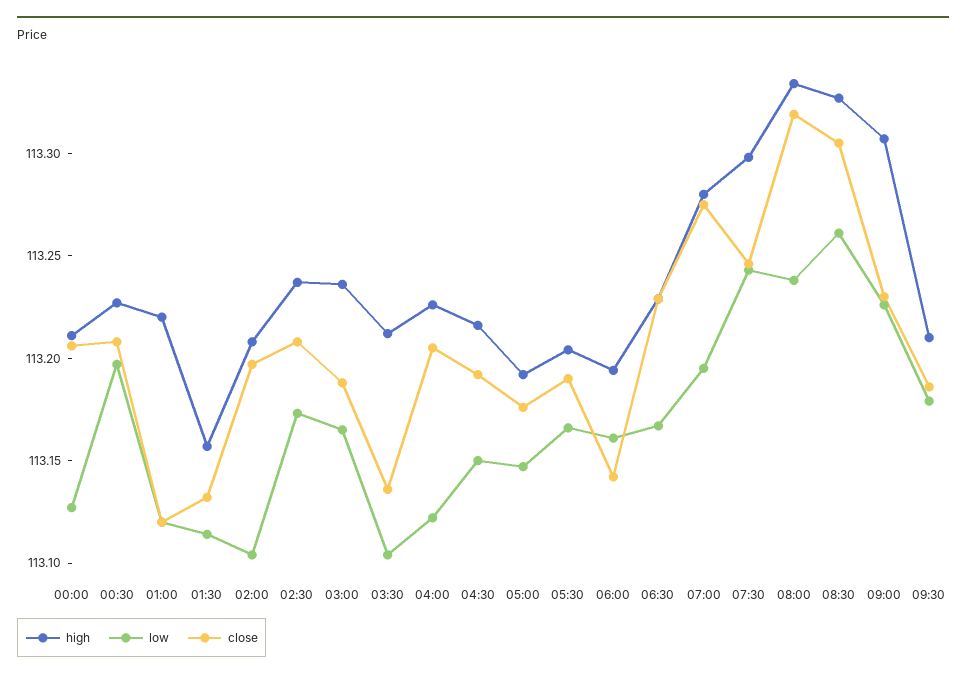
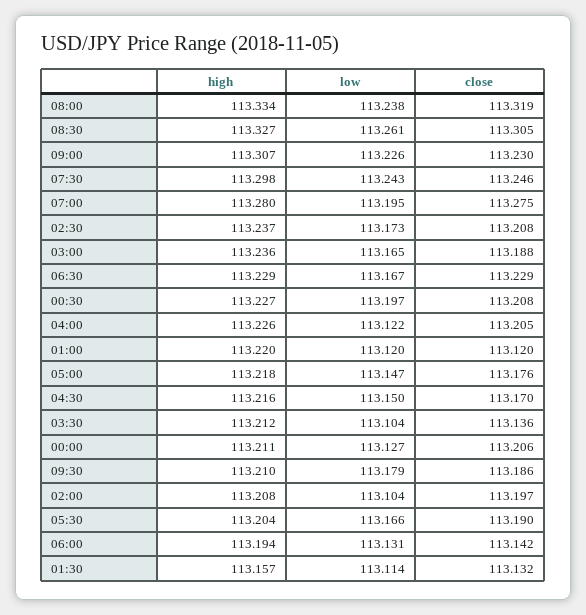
close, 04:30: 113.19 -> 113.17
high, 05:00: 113.19 -> 113.218
low, 06:00: 113.16 -> 113.131

